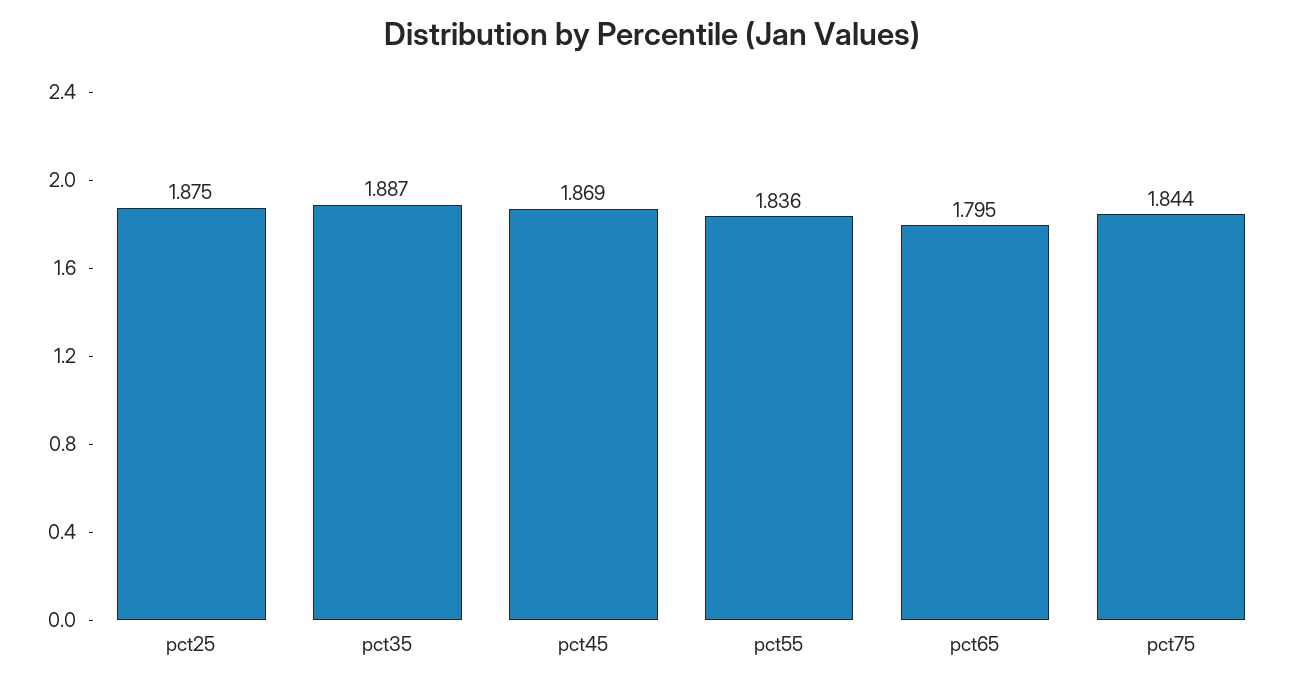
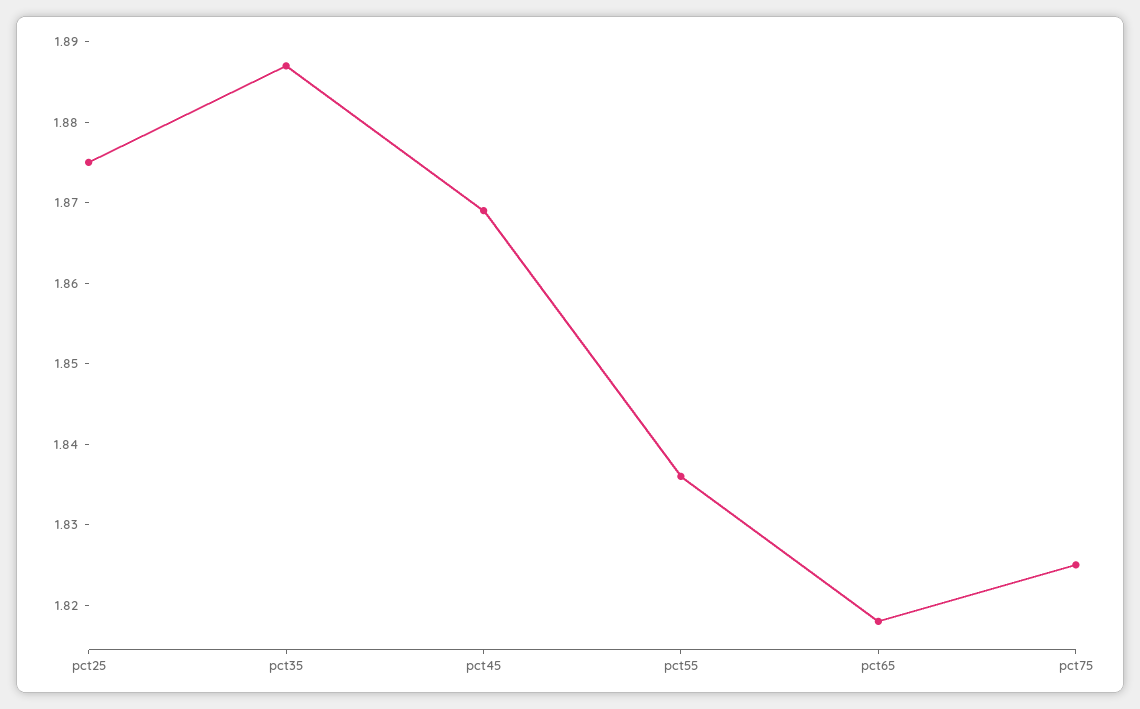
pct65: 1.795 -> 1.818
pct75: 1.844 -> 1.825

